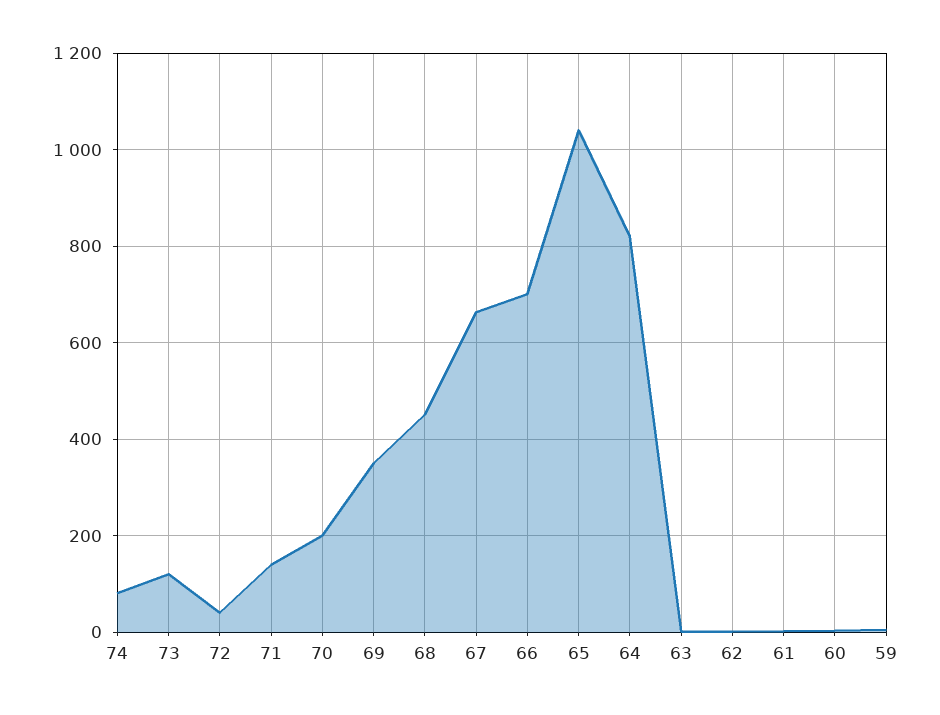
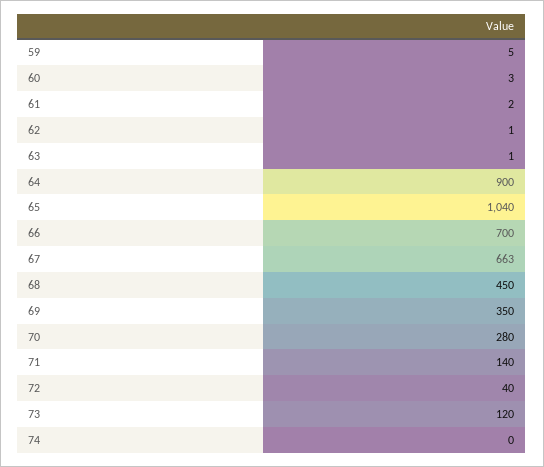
74: 80 -> 0
70: 200 -> 280
64: 820 -> 900

